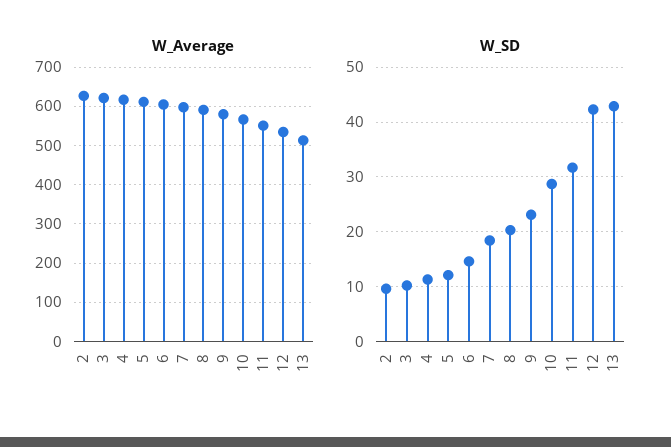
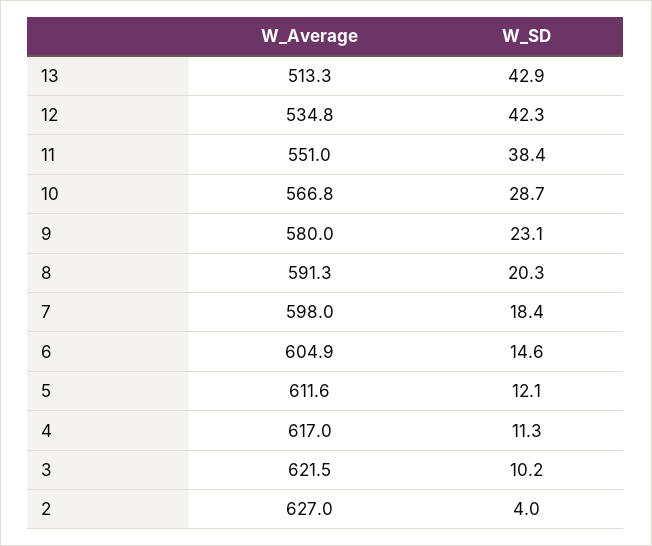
W_SD, 2: 10 -> 4
W_SD, 11: 32 -> 38.4

